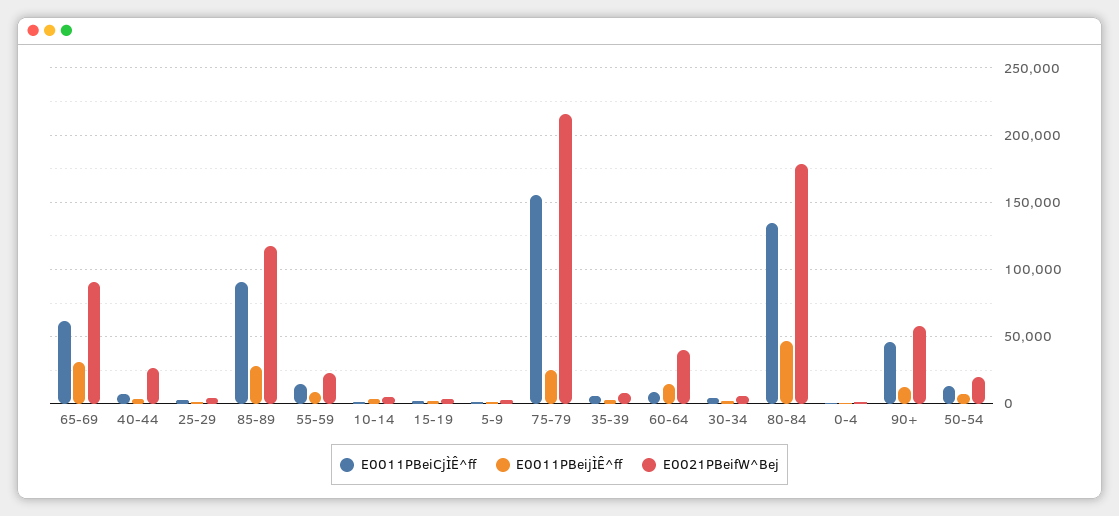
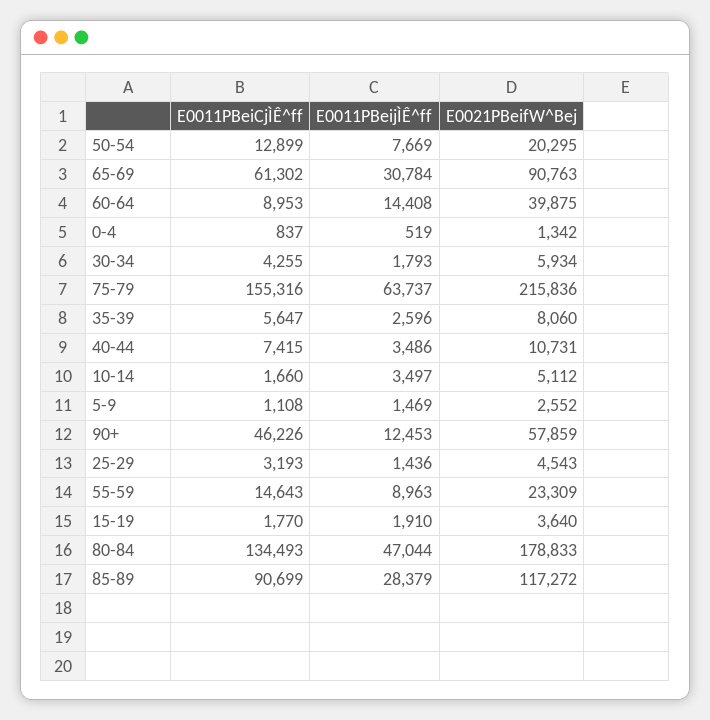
E0021PBeifW^Bej, 40-44: 25000 -> 10731
E0011PBeijÌÊ^ff, 75-79: 25000 -> 63737

